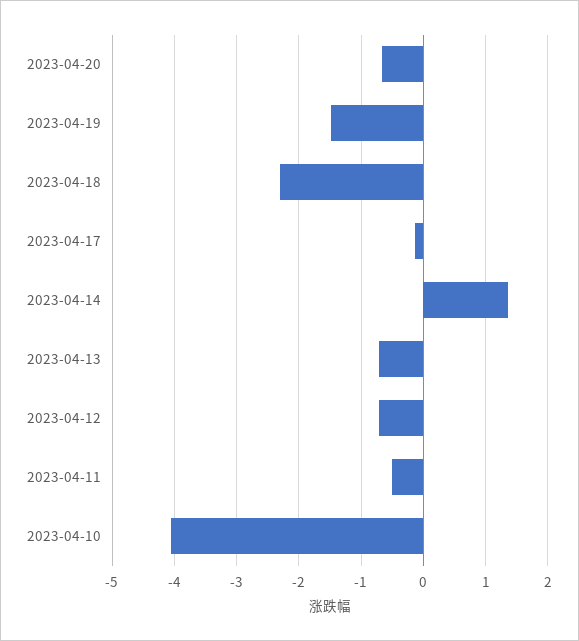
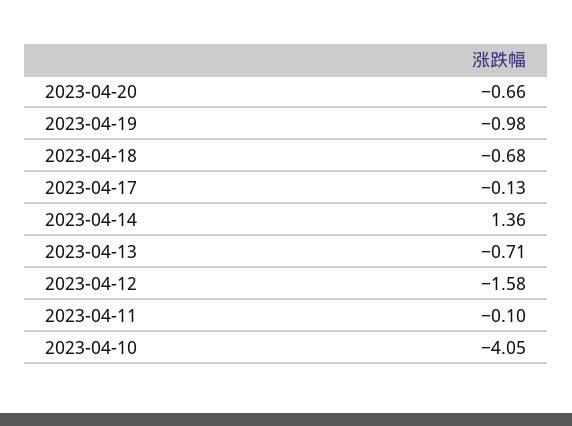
2023-04-19: -1.5 -> -0.98
2023-04-18: -2.3 -> -0.68
2023-04-12: -0.7 -> -1.58
2023-04-11: -0.5 -> -0.1

